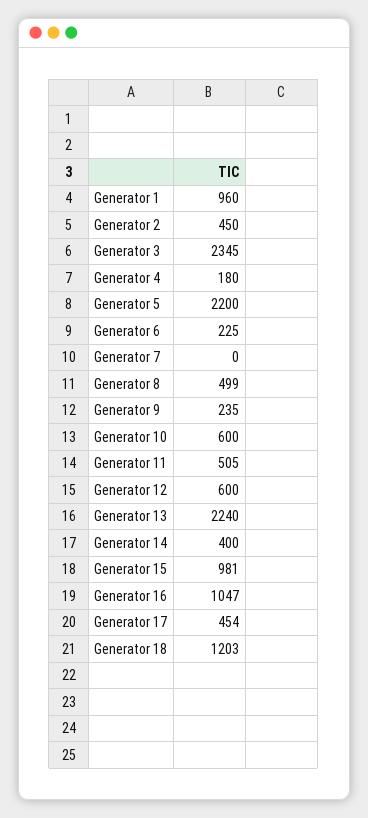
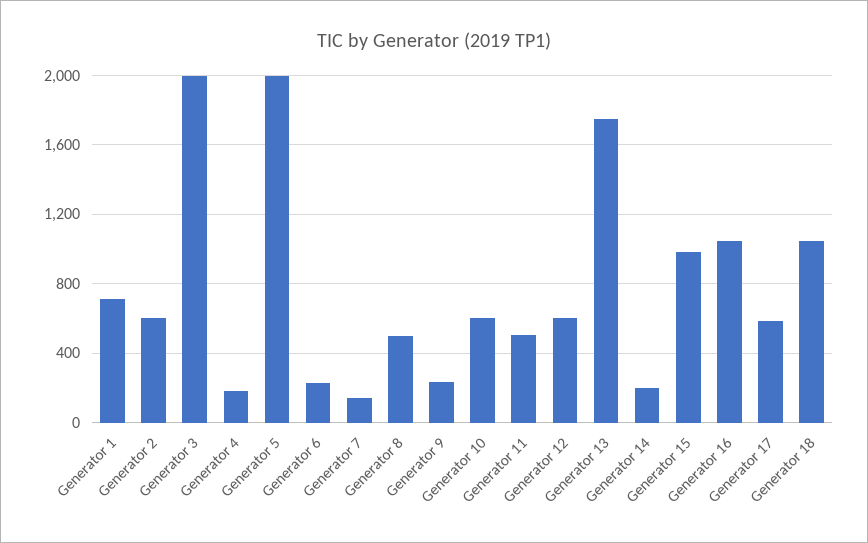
Generator 1: 960 -> 700
Generator 2: 450 -> 600
Generator 3: 2345 -> 2000
Generator 5: 2200 -> 2000
Generator 7: 0 -> 150
Generator 13: 2240 -> 1750
Generator 14: 400 -> 200
Generator 17: 454 -> 600
Generator 18: 1203 -> 1050

